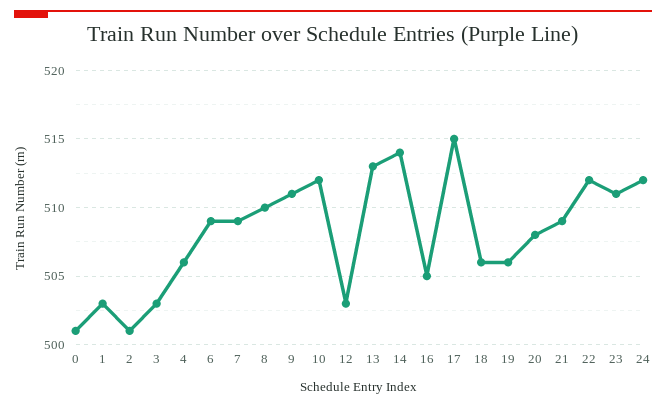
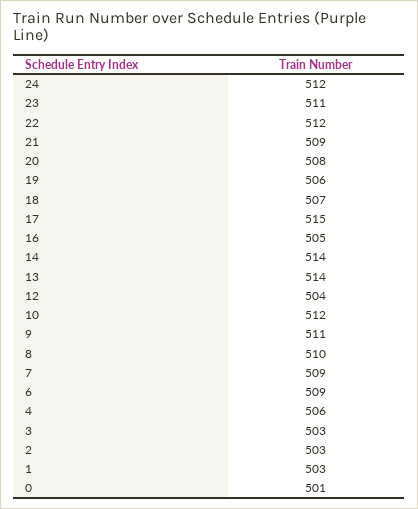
2: 501 -> 503
12: 503 -> 504
13: 513 -> 514
18: 506 -> 507

